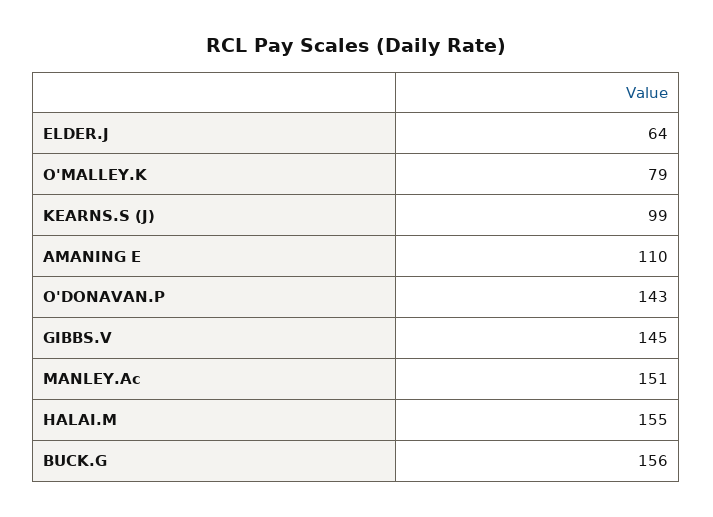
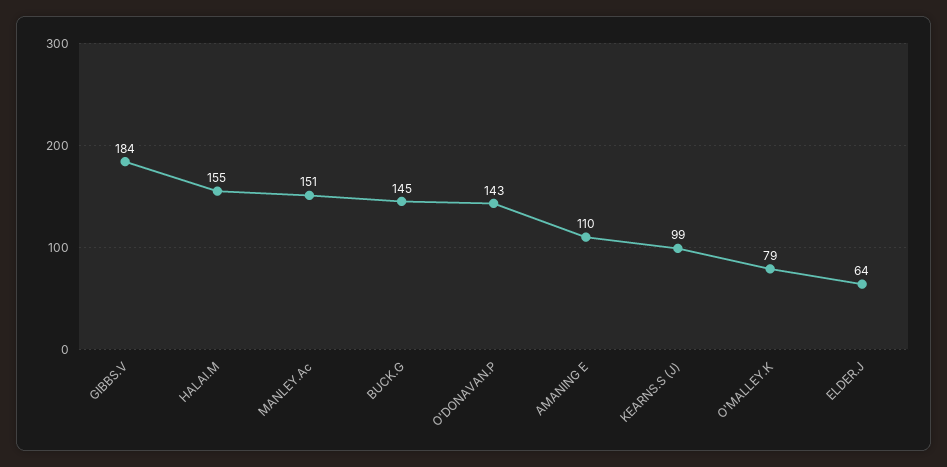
GIBBS.V: 145 -> 184
BUCK.G: 156 -> 145

